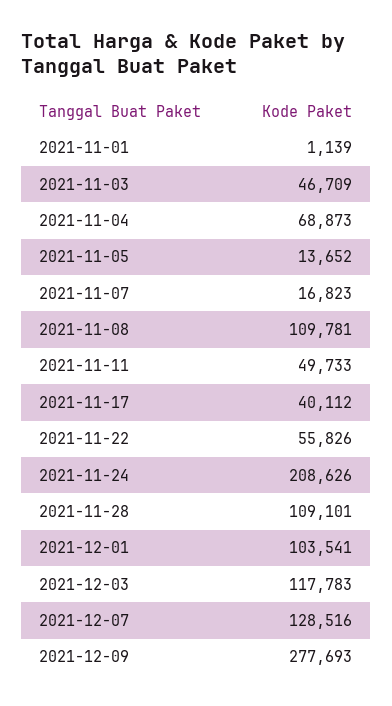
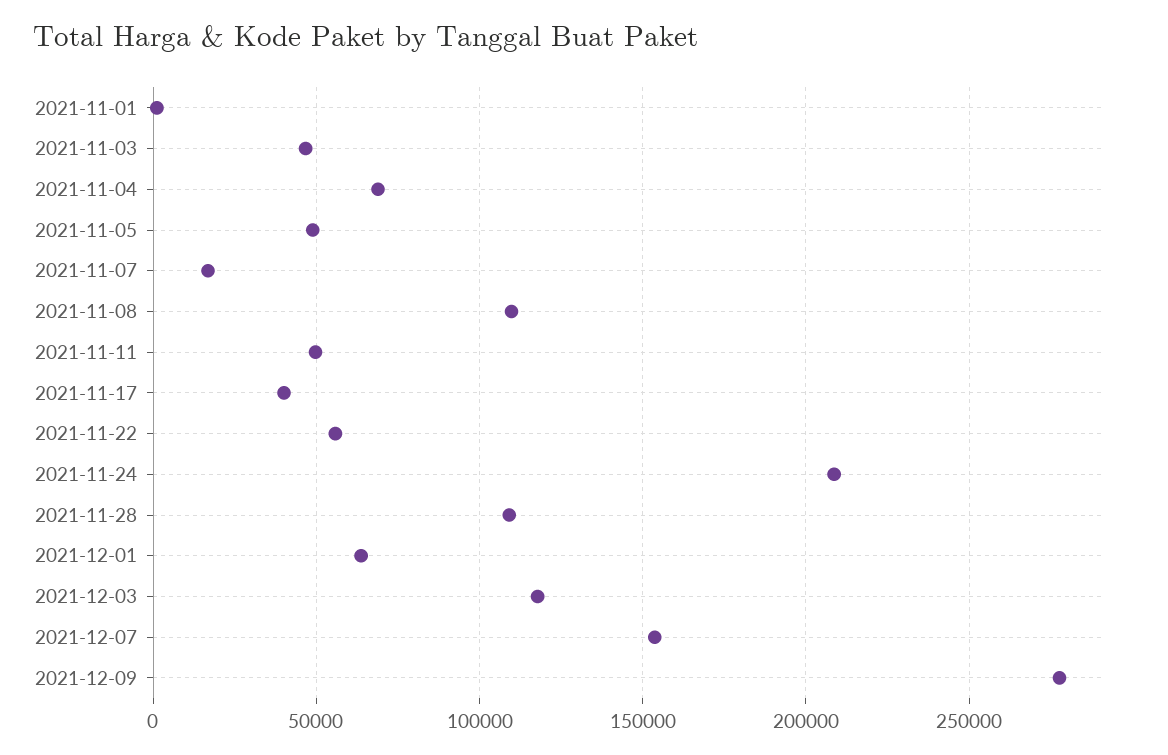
2021-11-05: 13652 -> 50000
2021-12-01: 103541 -> 65000
2021-12-07: 128516 -> 155000

